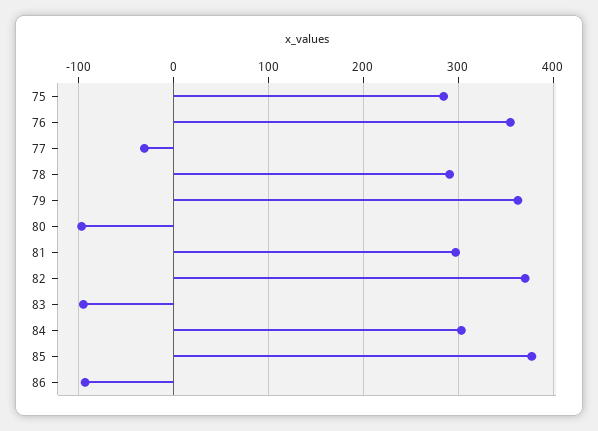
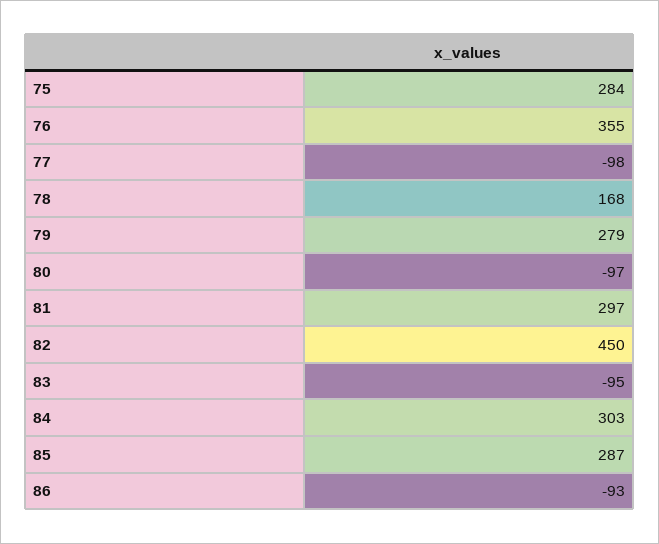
77: -30 -> -98
78: 290 -> 168
79: 360 -> 279
82: 370 -> 450
85: 380 -> 287

